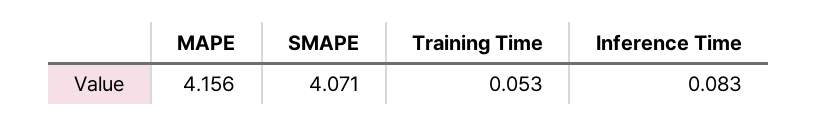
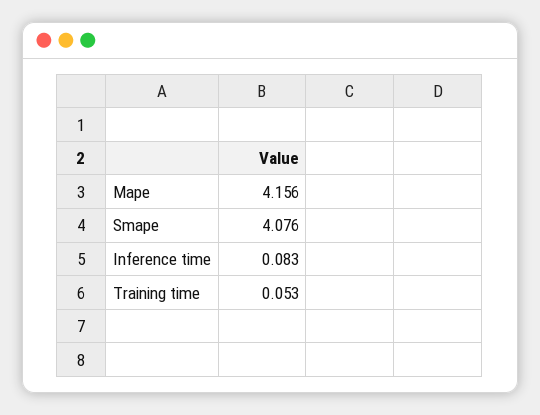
SMAPE: 4.071 -> 4.076

